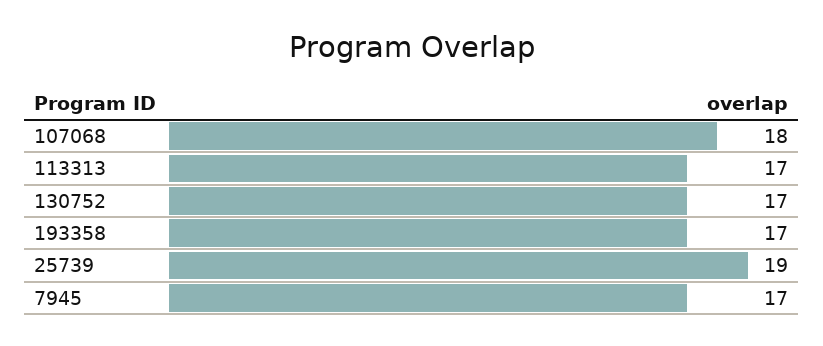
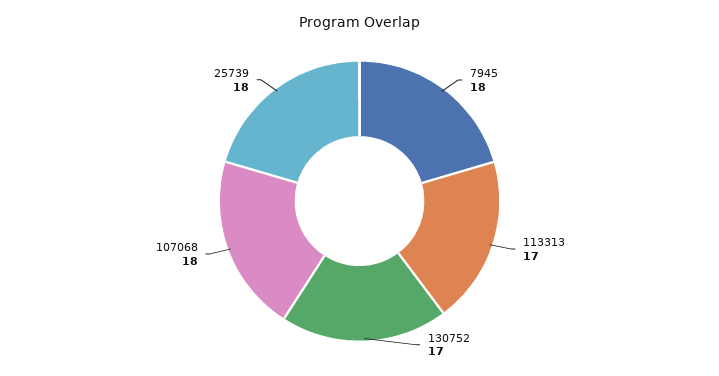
193358: 17 -> none
25739: 19 -> 18
7945: 17 -> 18

